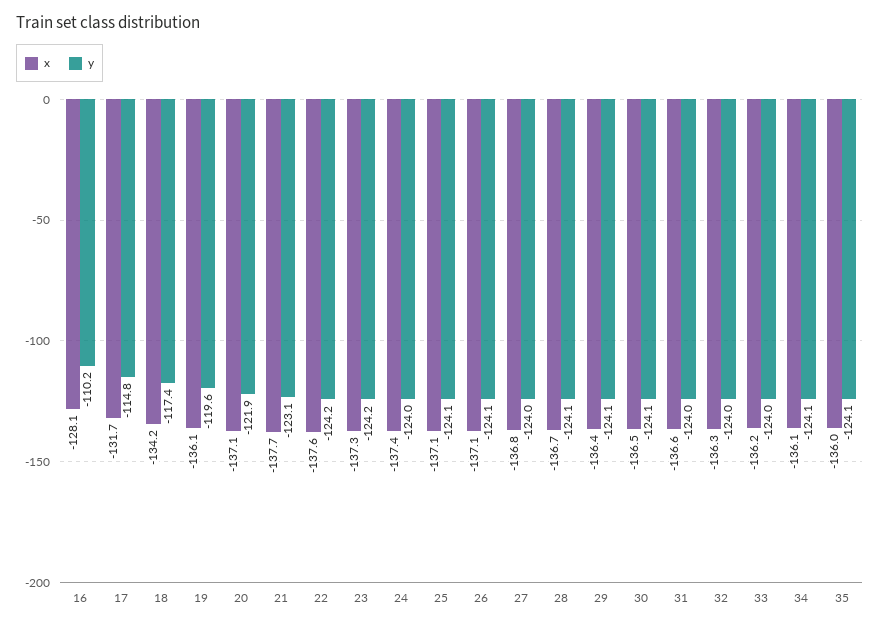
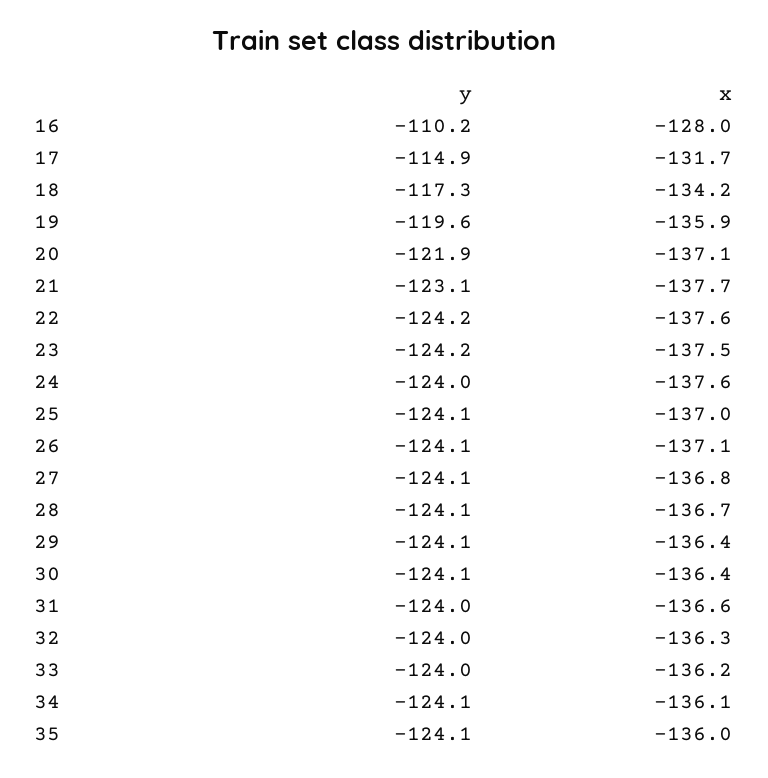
x, 16: -128.1 -> -128
y, 17: -114.8 -> -114.9
y, 18: -117.4 -> -117.3
x, 19: -136.1 -> -135.9
x, 23: -137.3 -> -137.5
x, 24: -137.4 -> -137.6
x, 25: -137.1 -> -137
y, 27: -124 -> -124.1
x, 30: -136.5 -> -136.4

